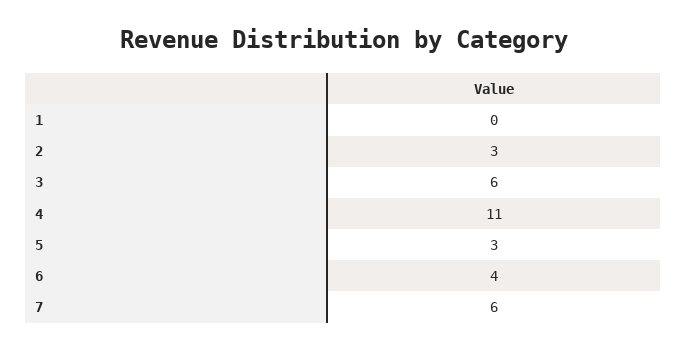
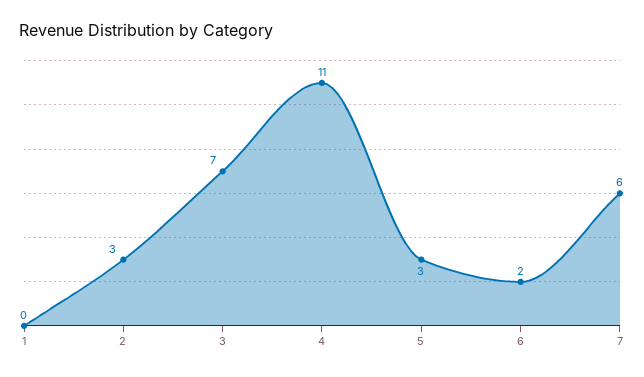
3: 6 -> 7
6: 4 -> 2

